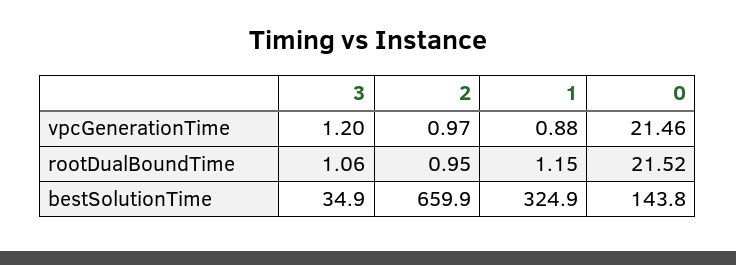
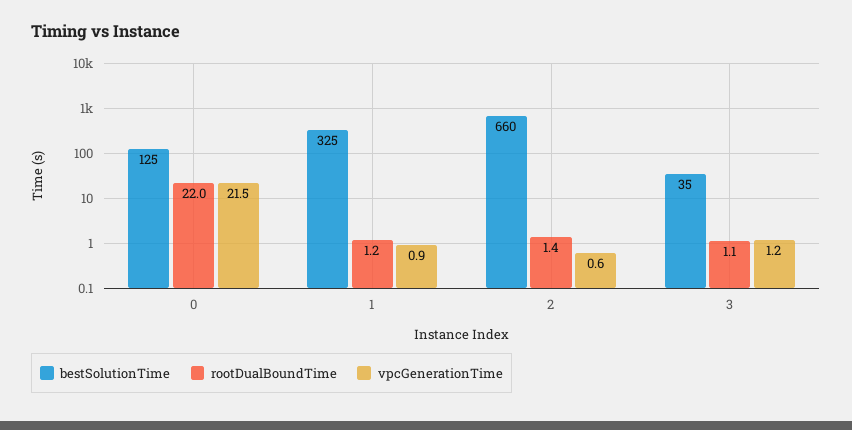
vpcGenerationTime, 2: 0.97 -> 0.6
rootDualBoundTime, 2: 0.95 -> 1.4
rootDualBoundTime, 0: 21.52 -> 22
bestSolutionTime, 0: 143.8 -> 125

